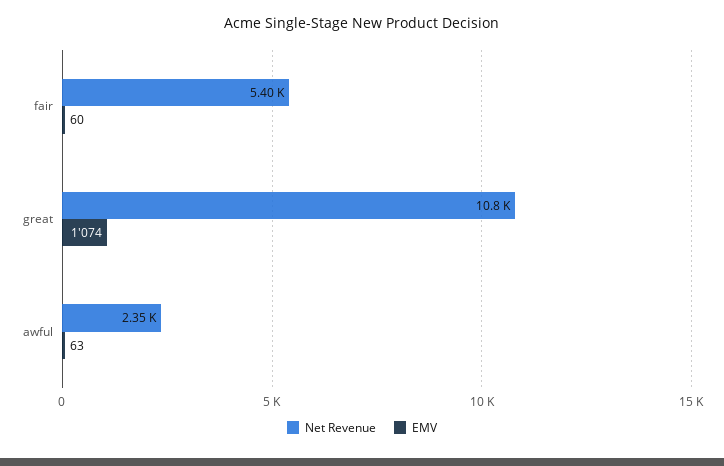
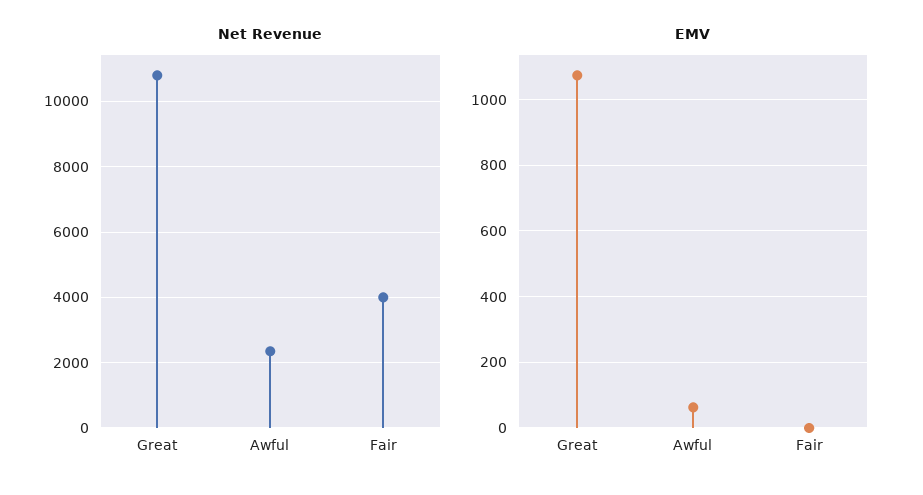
Net Revenue, fair: 5400 -> 4000
EMV, fair: 60 -> 0

